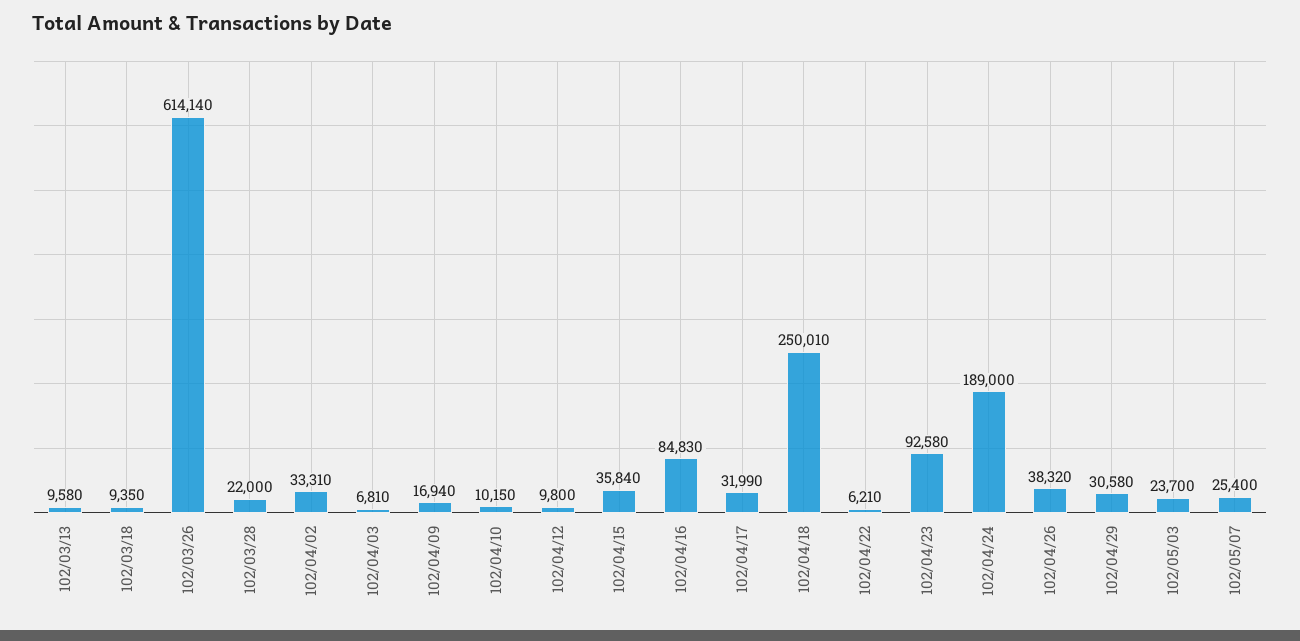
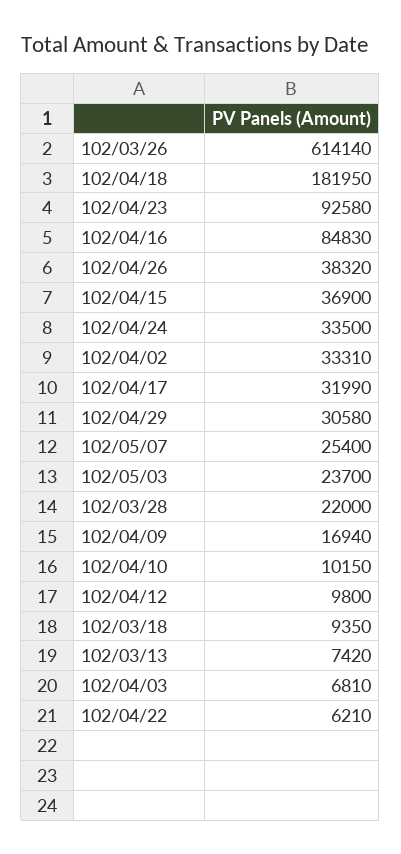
102/03/13: 9580 -> 7420
102/04/15: 35840 -> 36900
102/04/18: 250010 -> 181950
102/04/24: 189000 -> 33500

